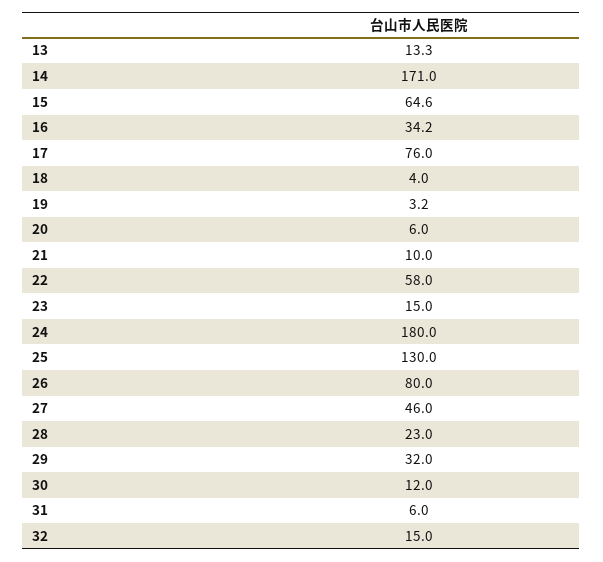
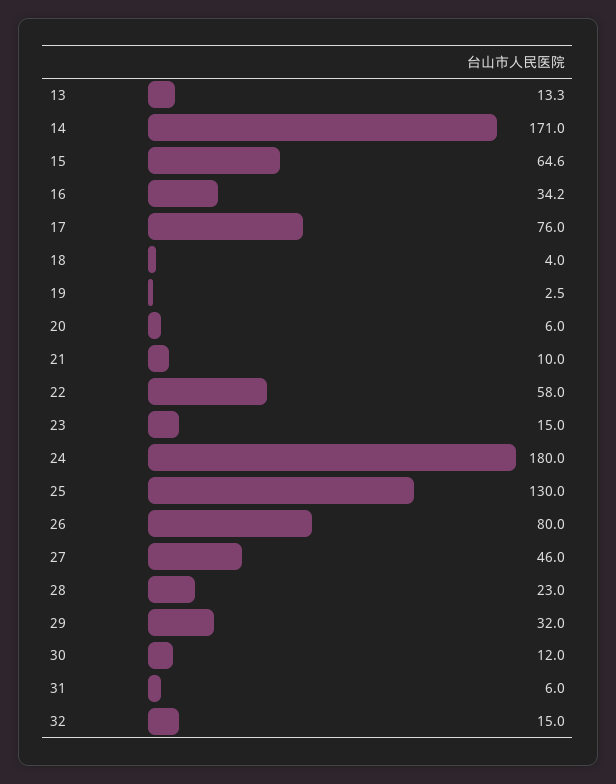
19: 3.2 -> 2.5

